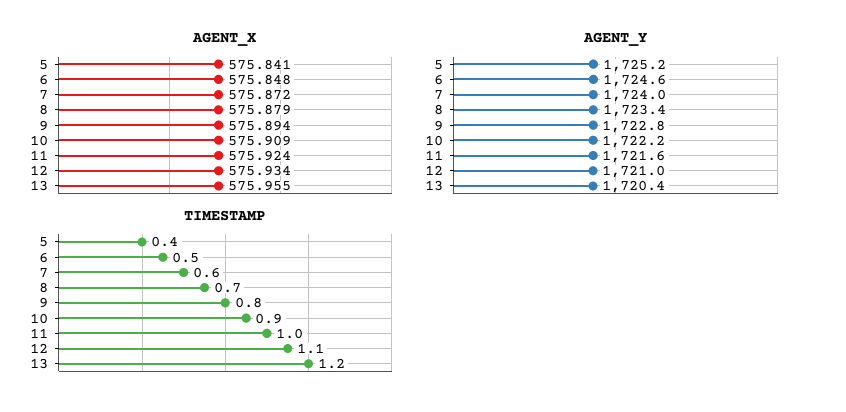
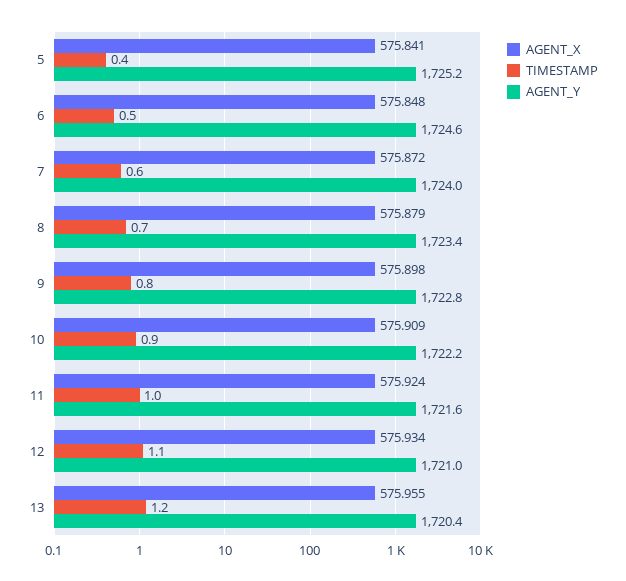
AGENT_X, 9: 575.894 -> 575.898

